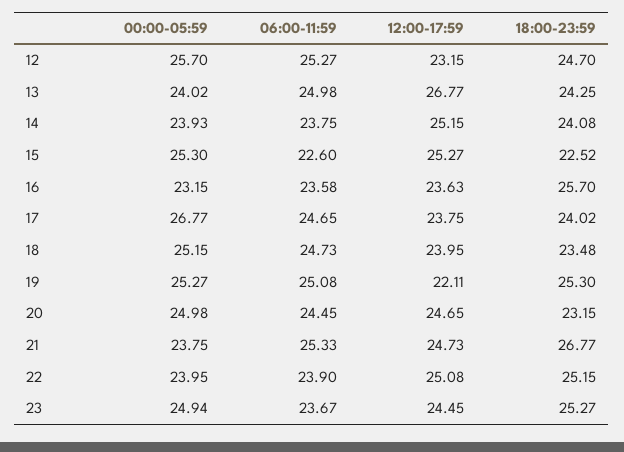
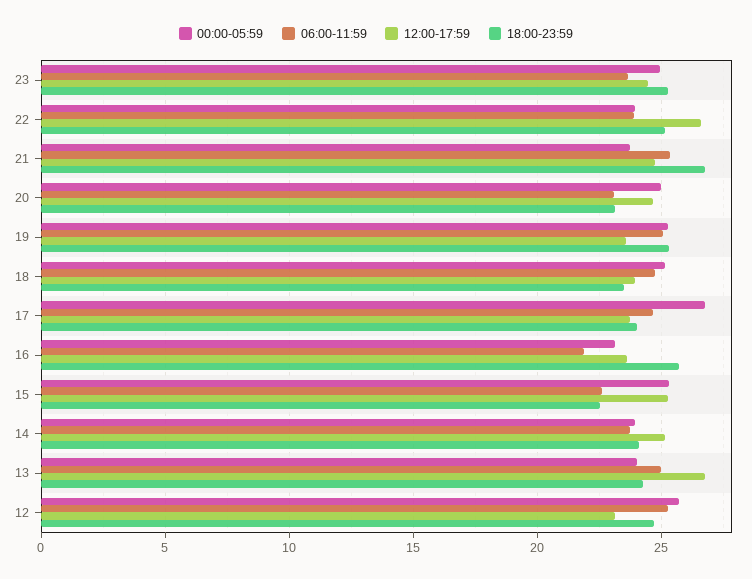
06:00-11:59, 16: 23.58 -> 22
12:00-17:59, 19: 22.11 -> 23.5
06:00-11:59, 20: 24.45 -> 23
12:00-17:59, 22: 25.08 -> 26.5

